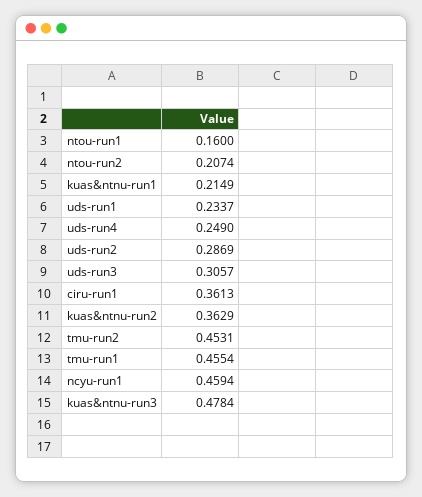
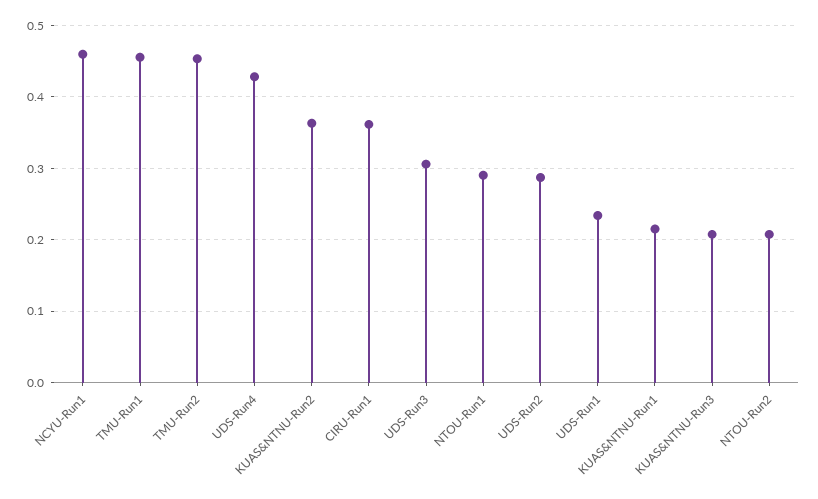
ntou-run1: 0.16 -> 0.29
uds-run4: 0.249 -> 0.43
kuas&ntnu-run3: 0.4784 -> 0.21

